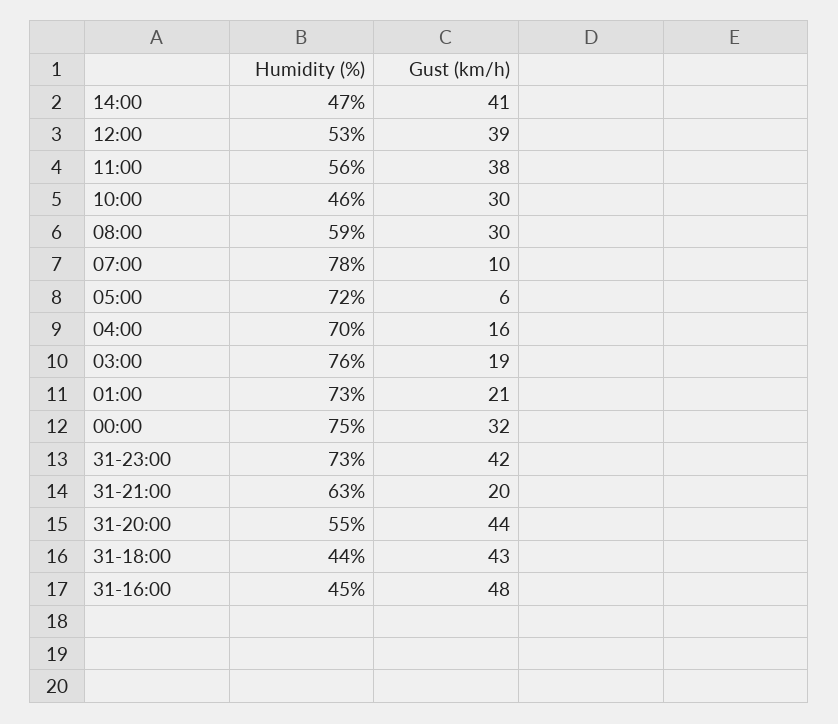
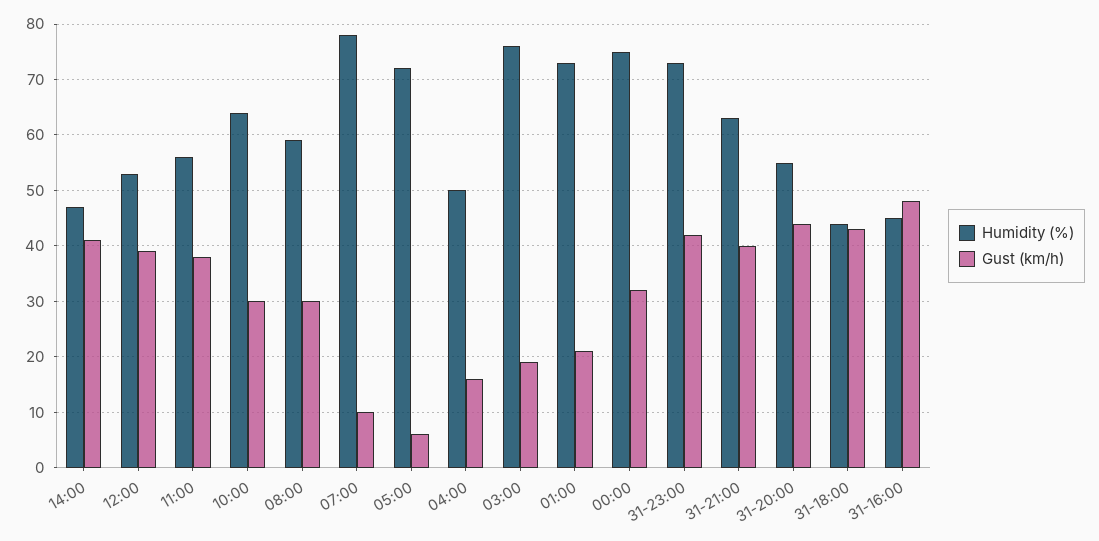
Humidity (%), 10:00: 46 -> 65
Humidity (%), 04:00: 70 -> 50
Gust (km/h), 31-21:00: 20 -> 40

